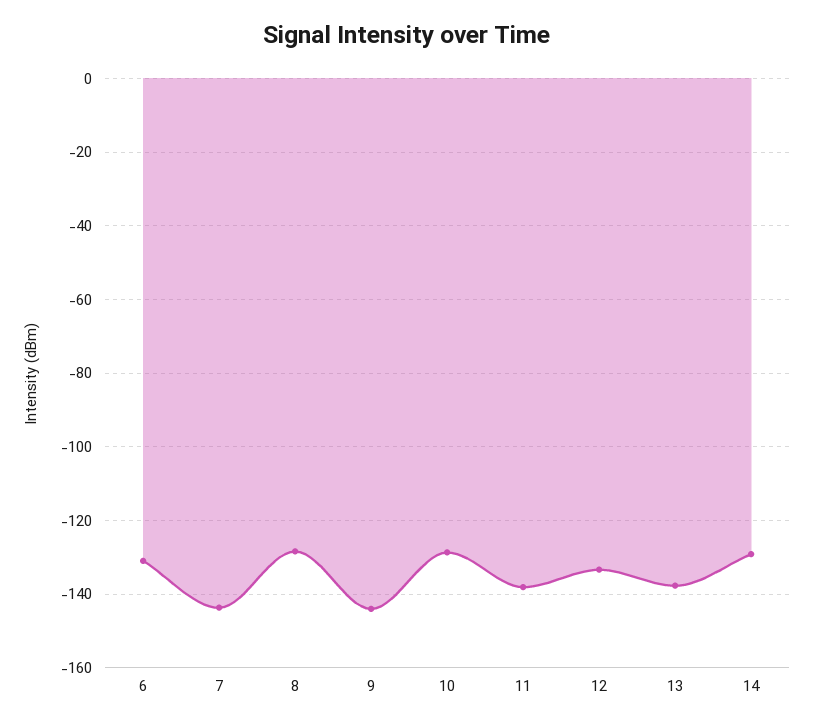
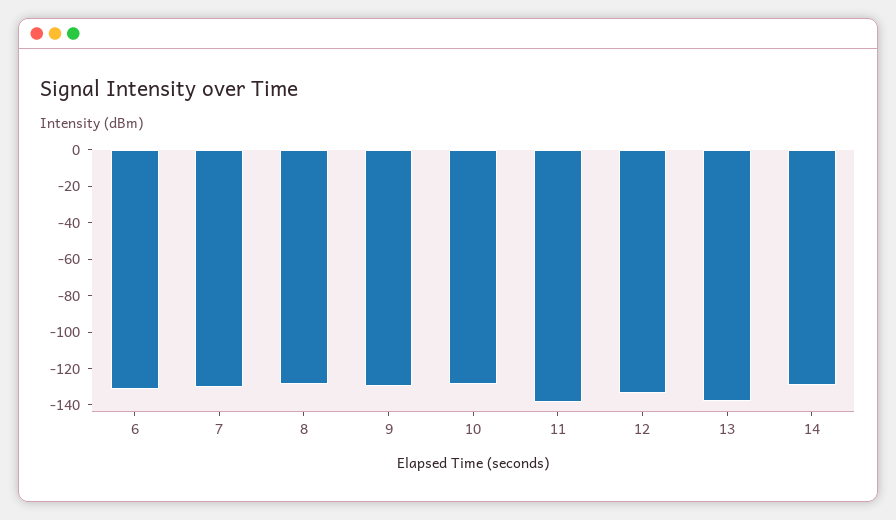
7: -144 -> -130
9: -144 -> -130

